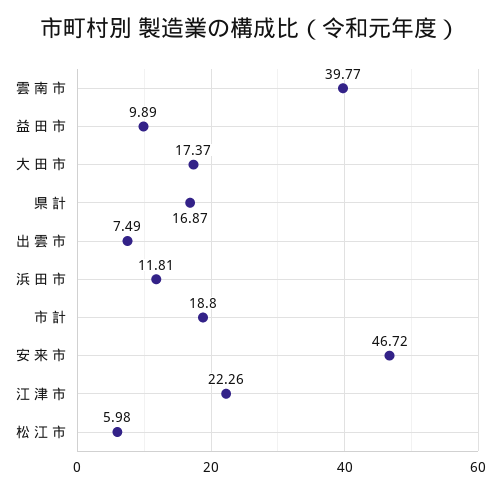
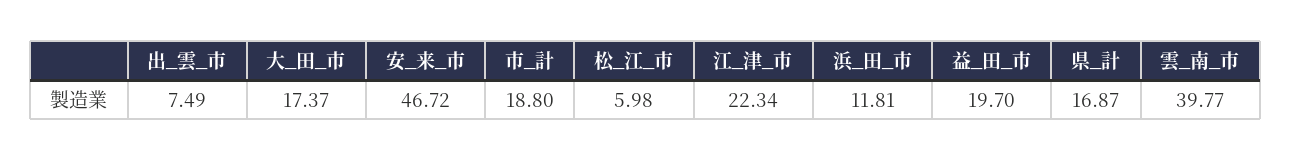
益 田 市: 9.89 -> 19.7
江 津 市: 22.26 -> 22.34

